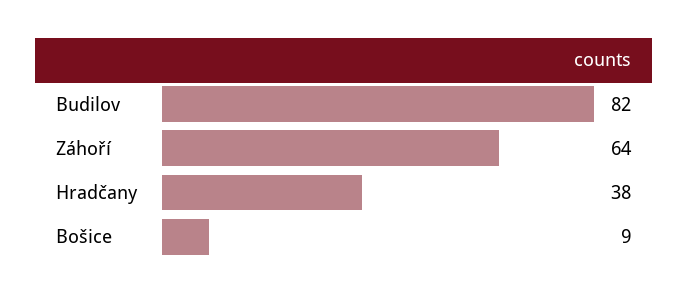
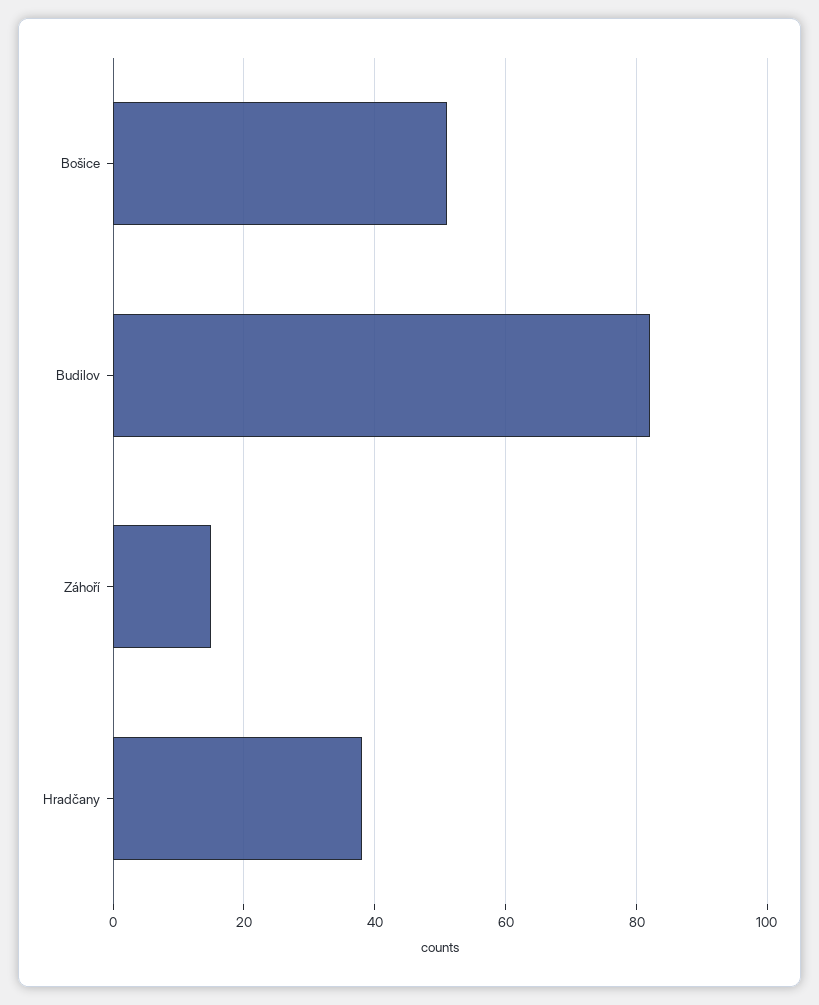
Záhoří: 64 -> 15
Bošice: 9 -> 50

